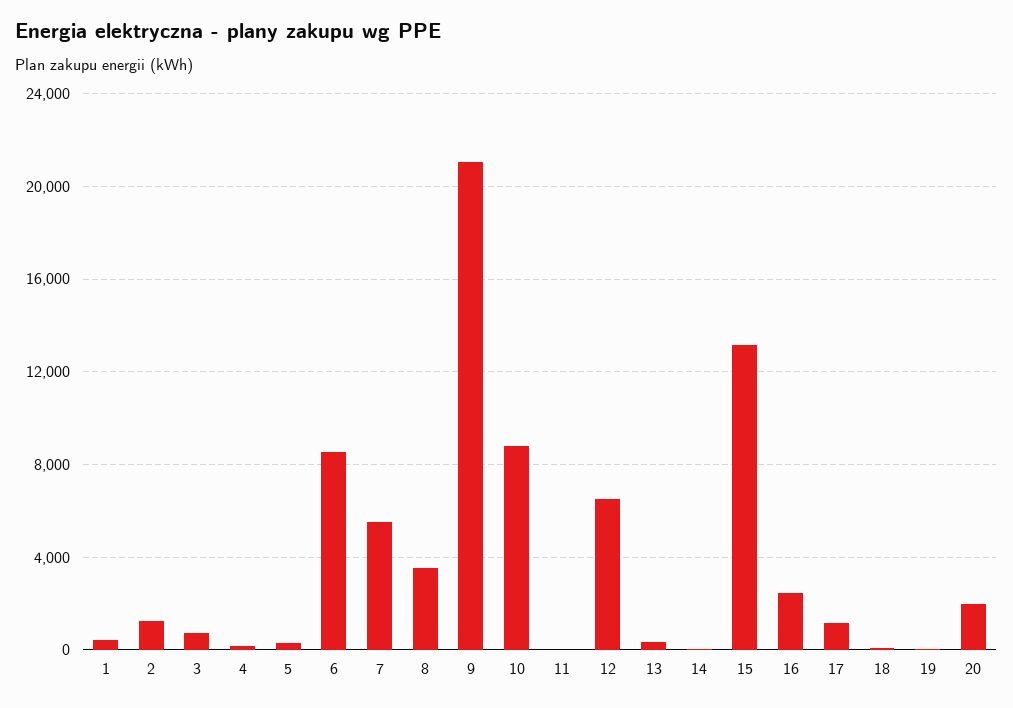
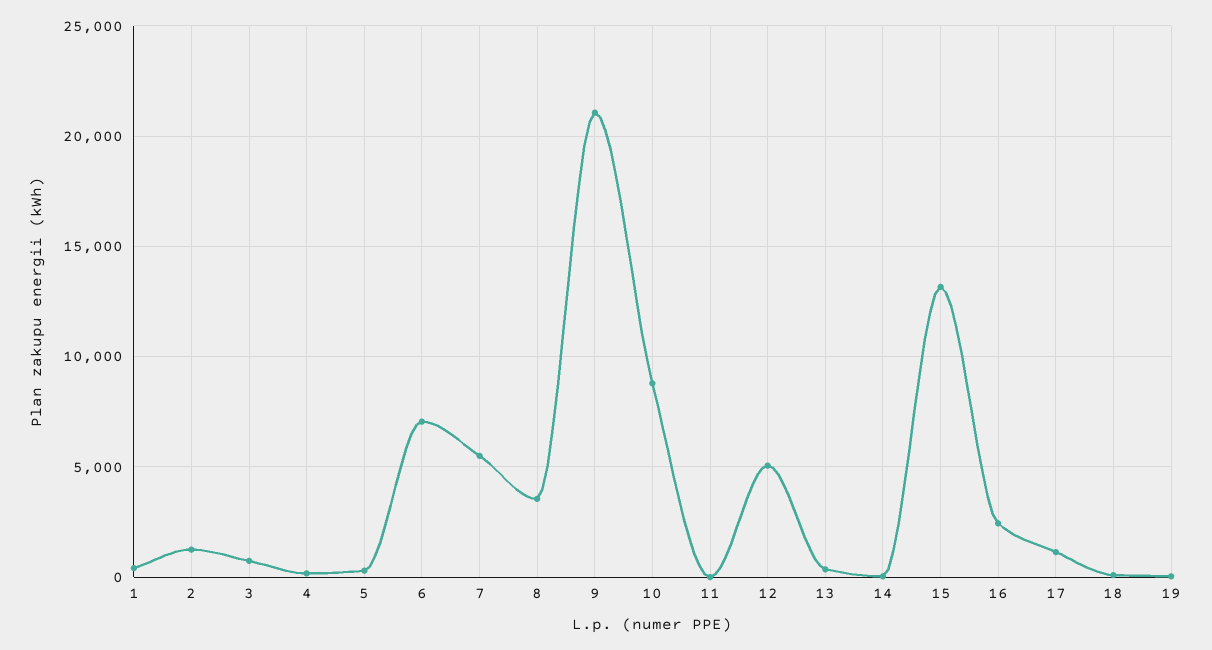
6: 8500 -> 7000
12: 6500 -> 5000
20: 2000 -> none

